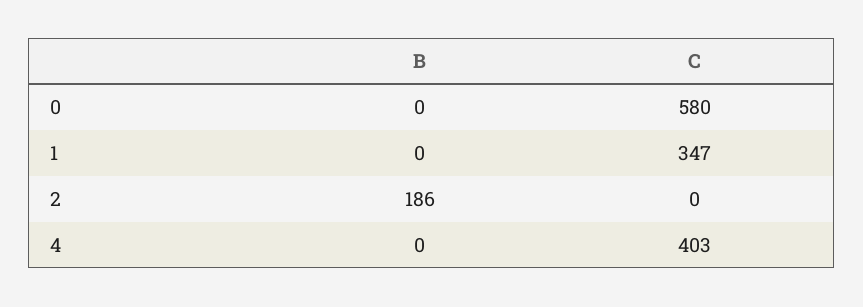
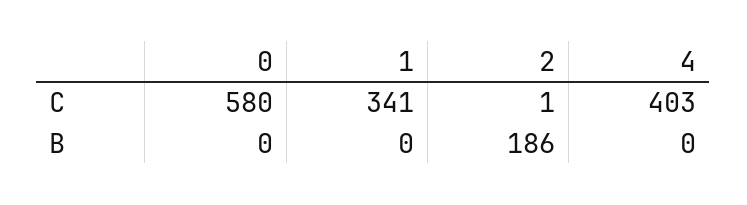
C, 1: 347 -> 341
C, 2: 0 -> 1

